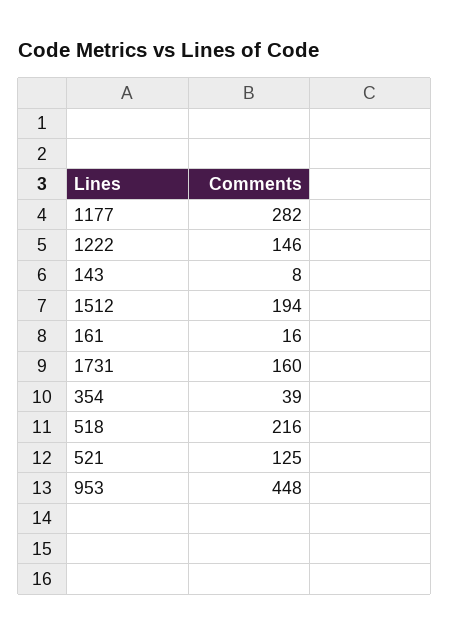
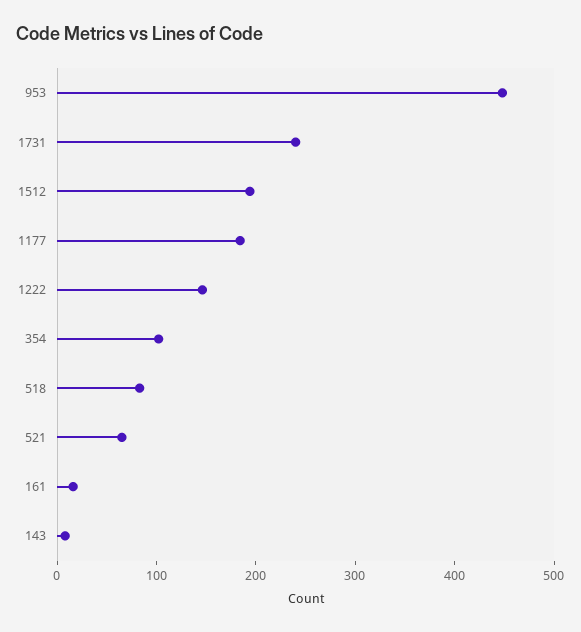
1177: 282 -> 180
1731: 160 -> 240
354: 39 -> 100
518: 216 -> 80
521: 125 -> 60

